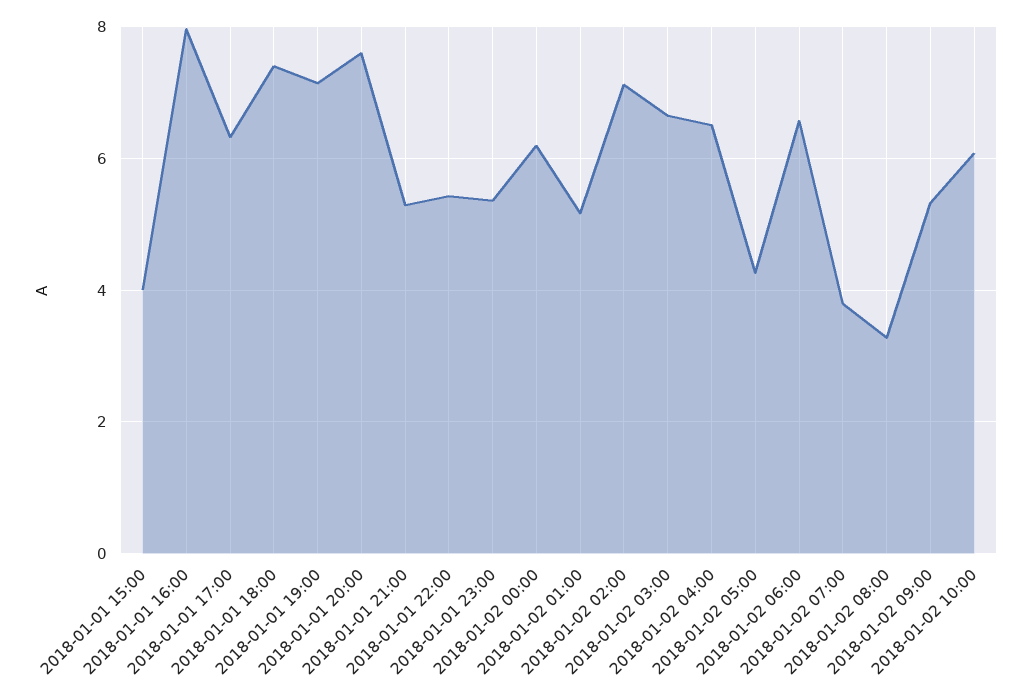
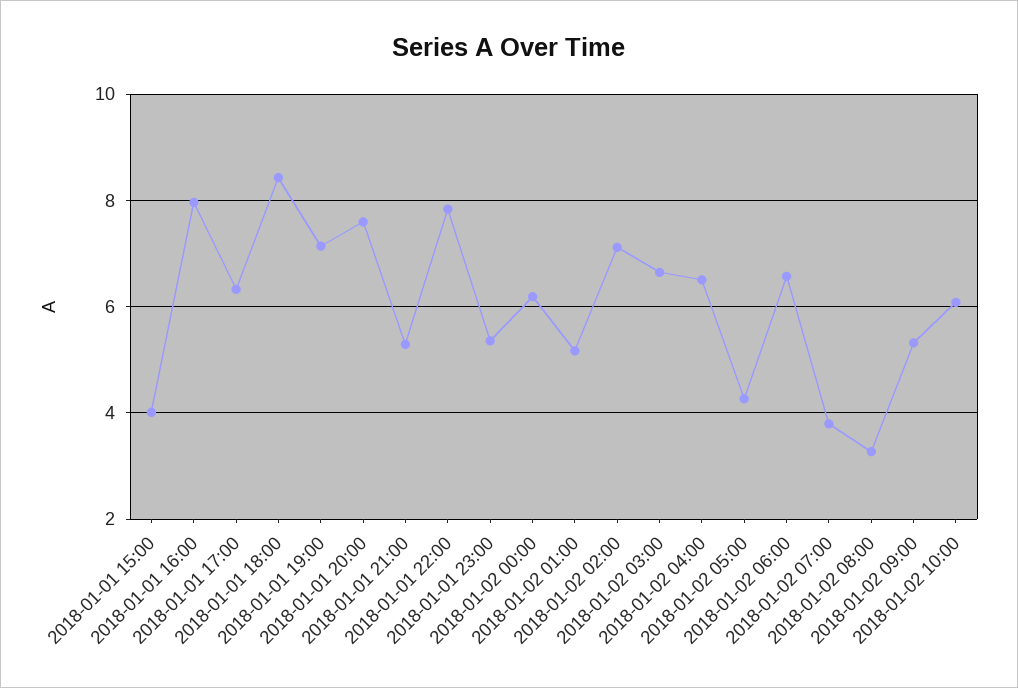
2018-01-01 18:00: 7.4 -> 8.4
2018-01-01 22:00: 5.4 -> 7.8

